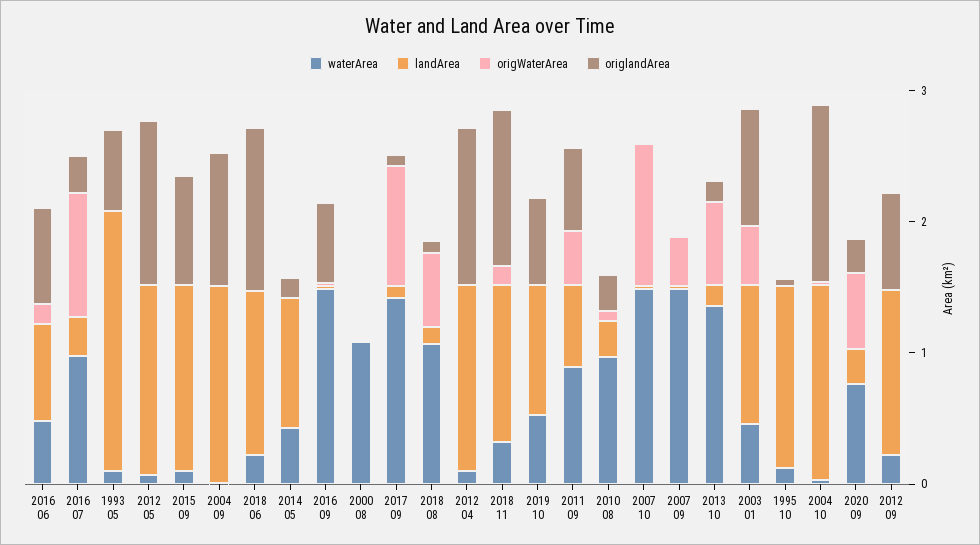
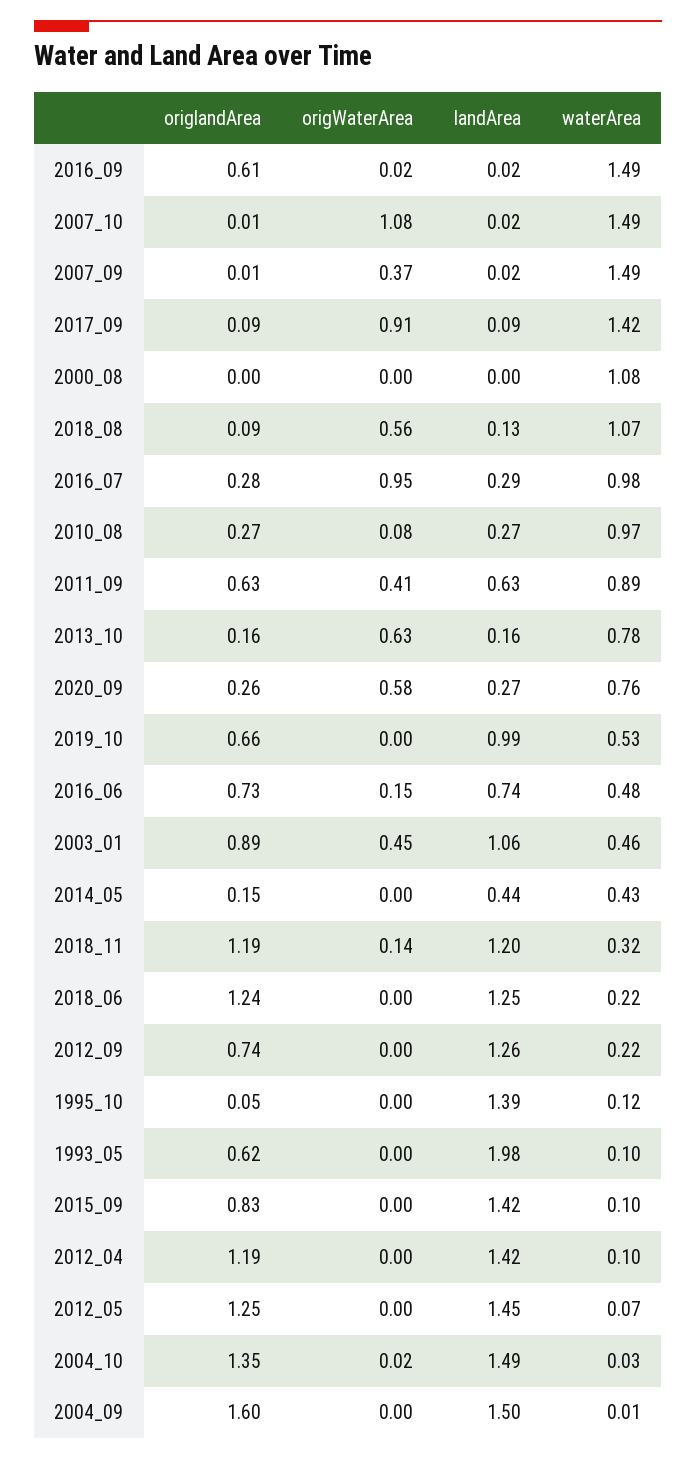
origlandArea, 2004 09: 1 -> 1.6
landArea, 2014 05: 1 -> 0.44
waterArea, 2013 10: 1.4 -> 0.78

